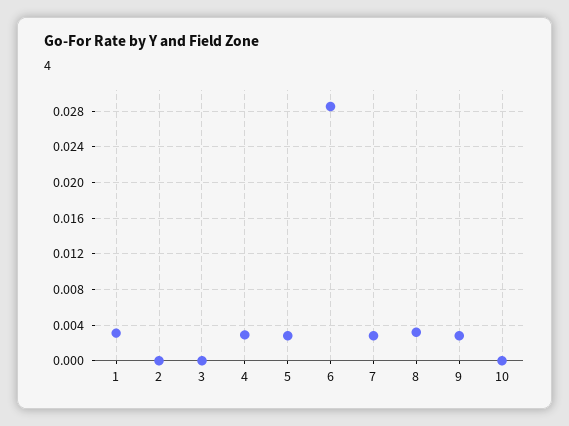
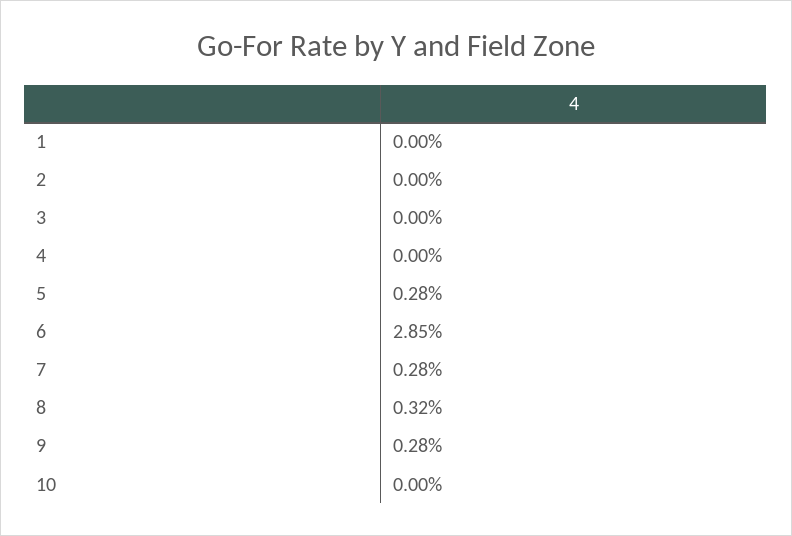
1: 0.003 -> 0
4: 0.003 -> 0

